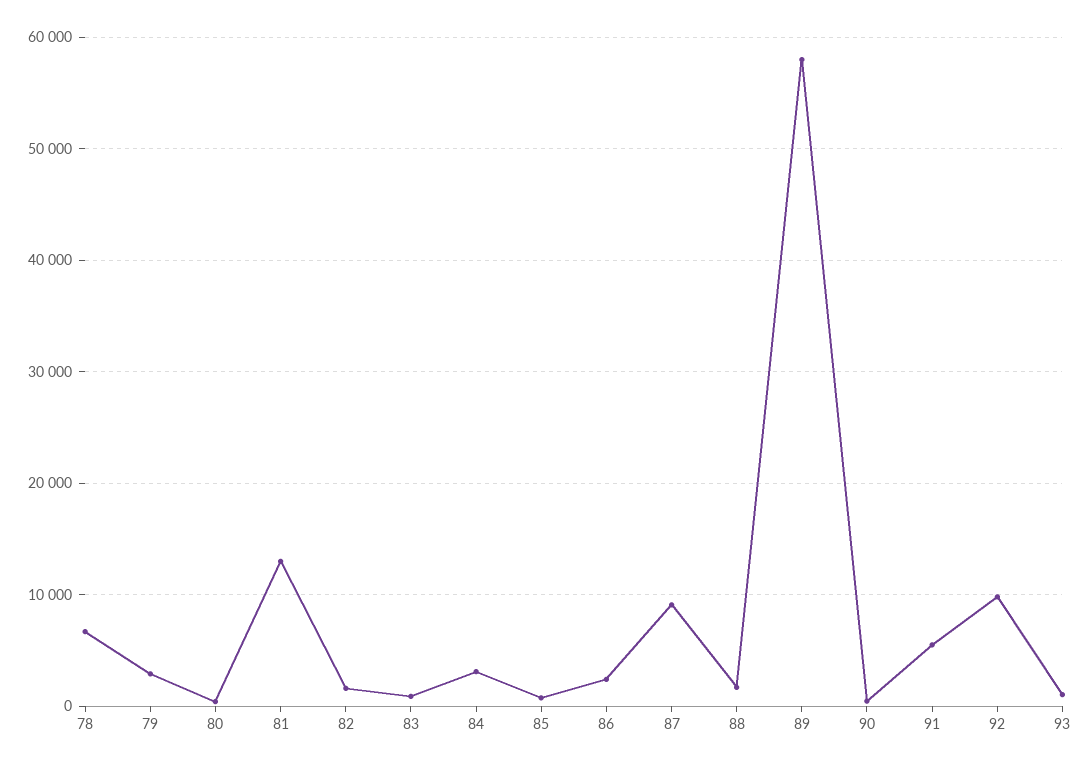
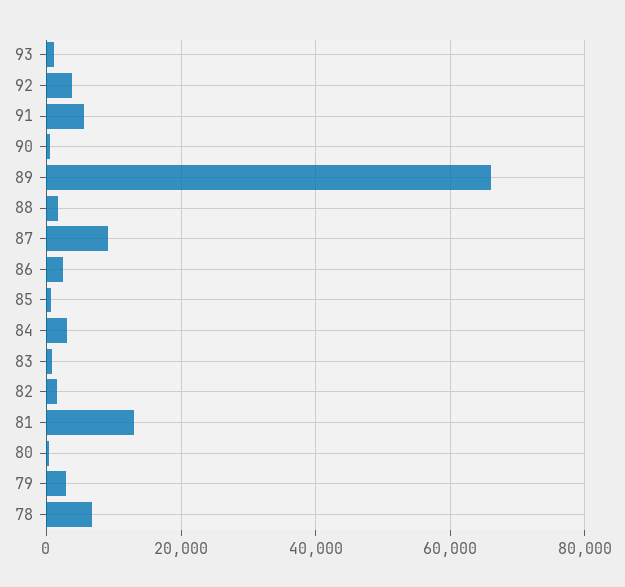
89: 58000 -> 66000
92: 10000 -> 4000

